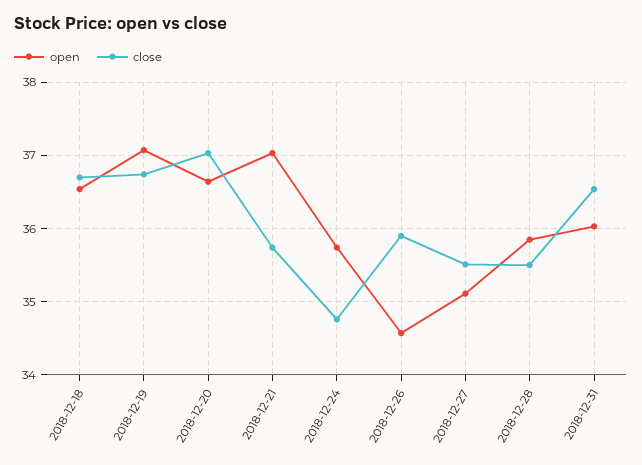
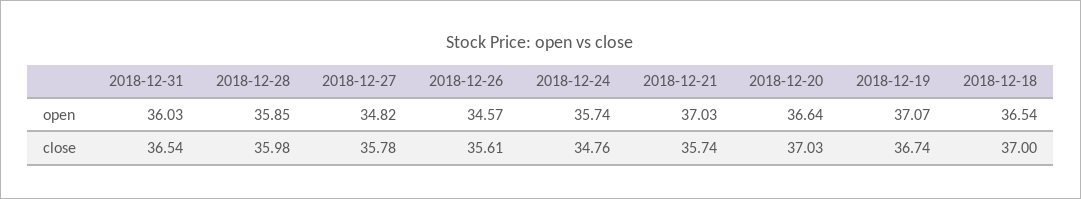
close, 2018-12-18: 36.7 -> 37
close, 2018-12-26: 35.9 -> 35.61
open, 2018-12-27: 35.1 -> 34.82
close, 2018-12-27: 35.5 -> 35.78
close, 2018-12-28: 35.5 -> 35.98

